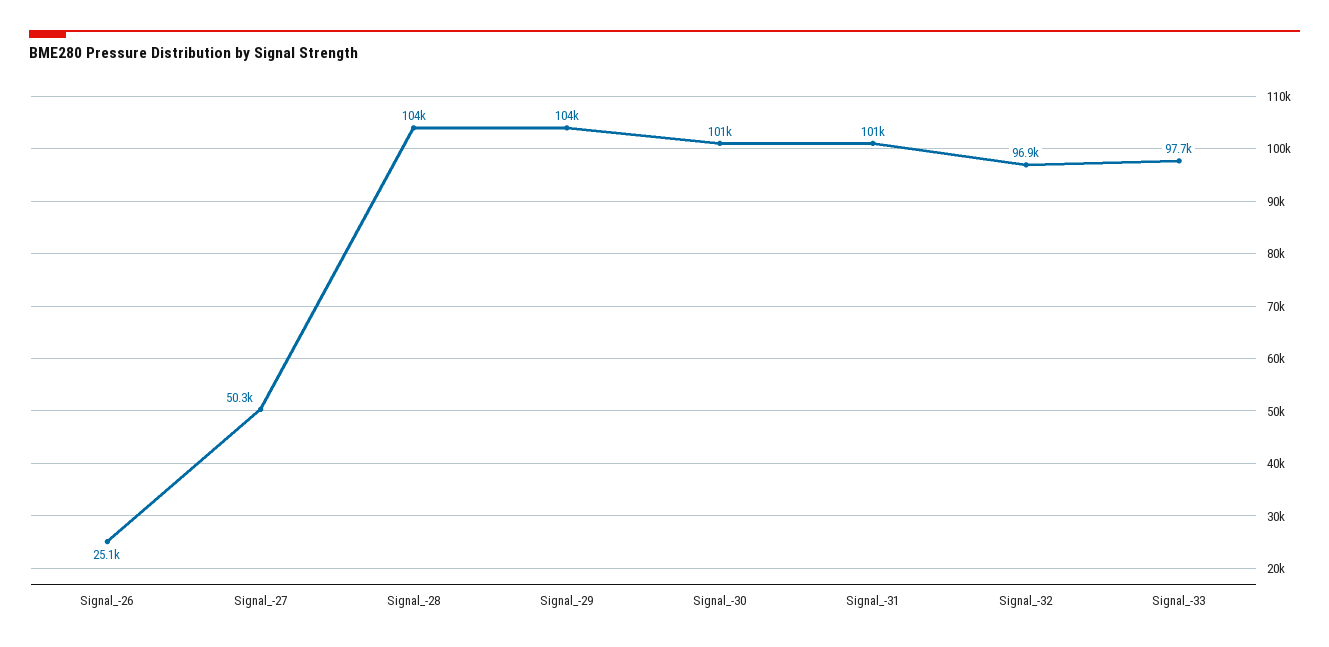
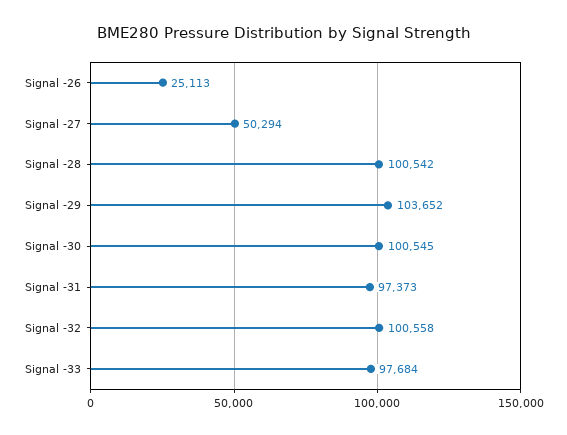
Signal_-28: 104000 -> 100542
Signal_-31: 101000 -> 97373
Signal_-32: 96900 -> 100558

